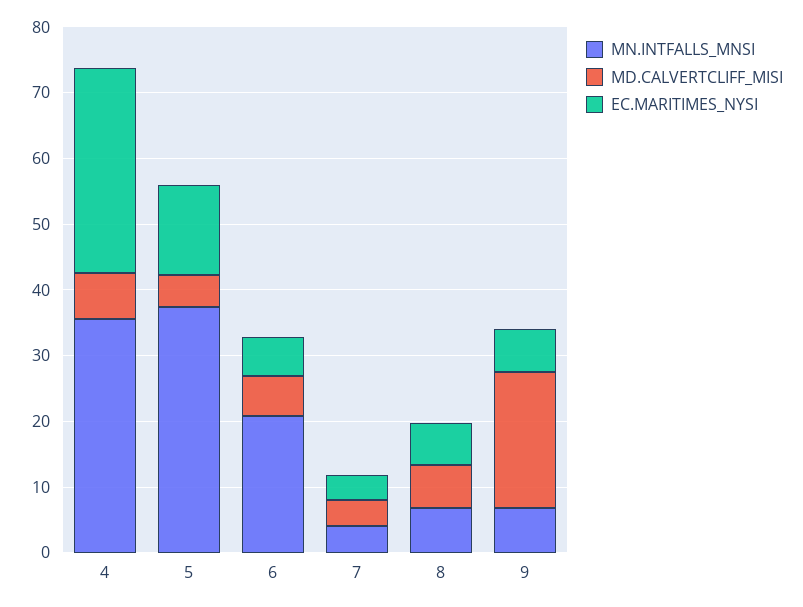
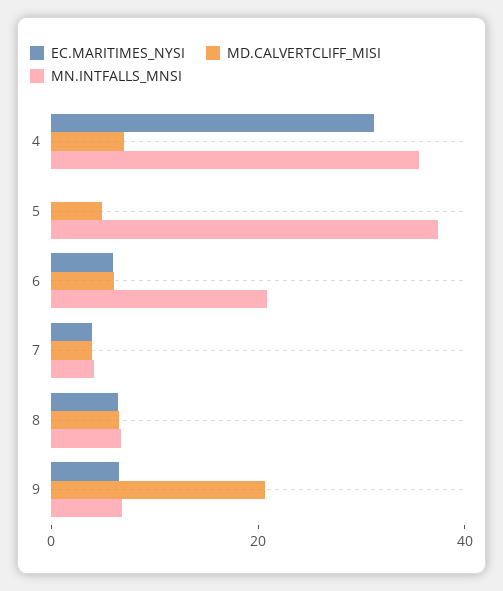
EC.MARITIMES_NYSI, 5: 14 -> 0

